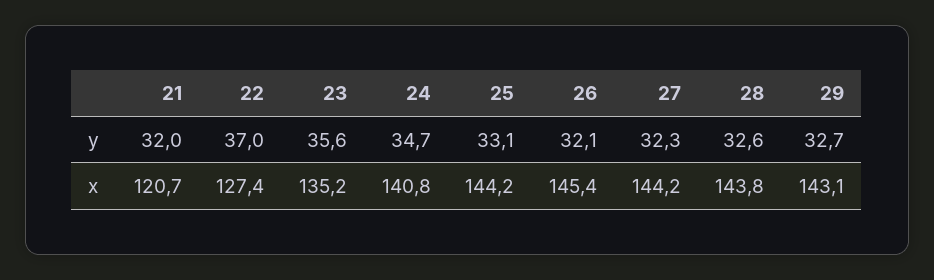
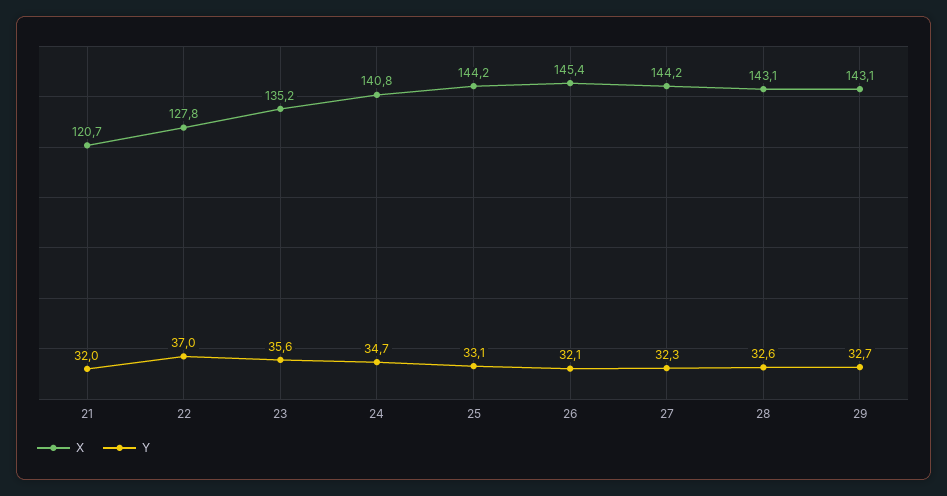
x, 22: 127.4 -> 127.8
x, 28: 143.8 -> 143.1

